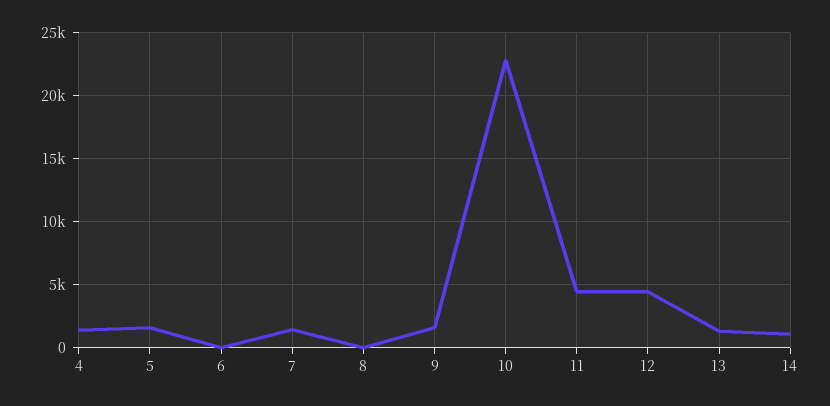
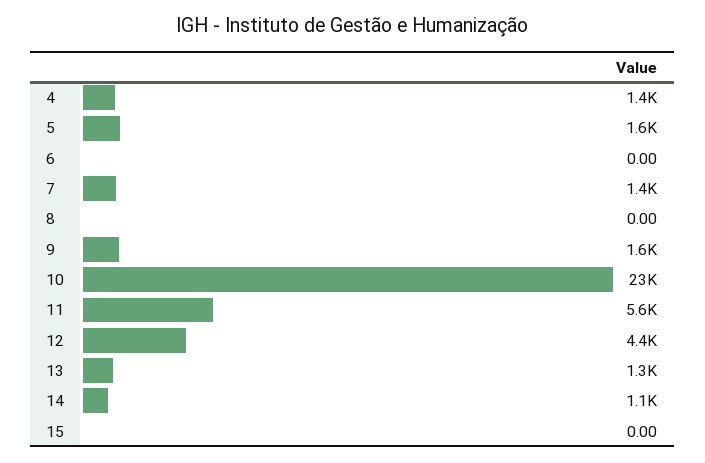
11: 4500 -> 5600
15: none -> 0

